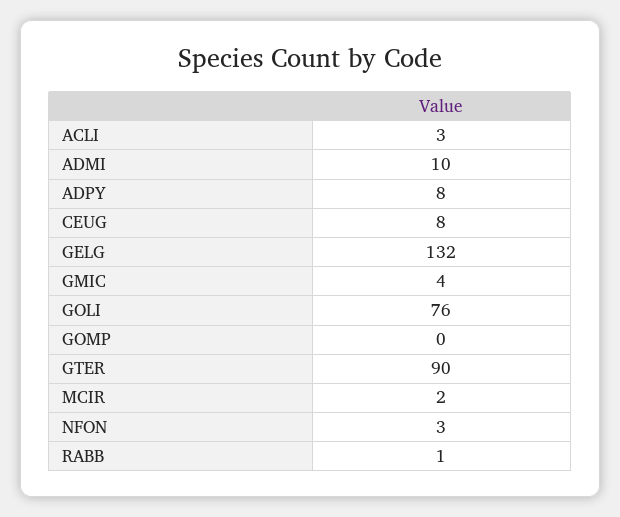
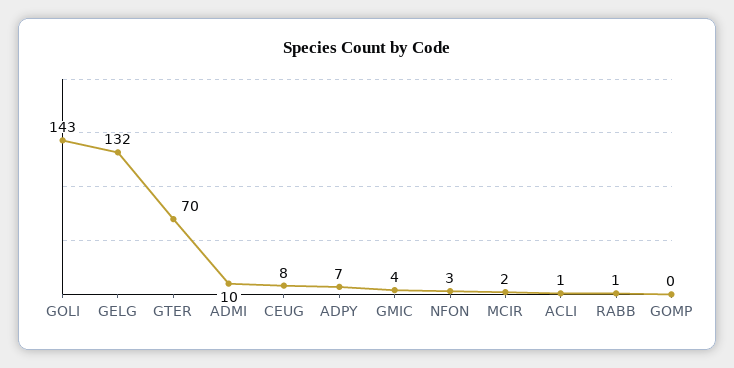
ACLI: 3 -> 1
ADPY: 8 -> 7
GOLI: 76 -> 143
GTER: 90 -> 70

